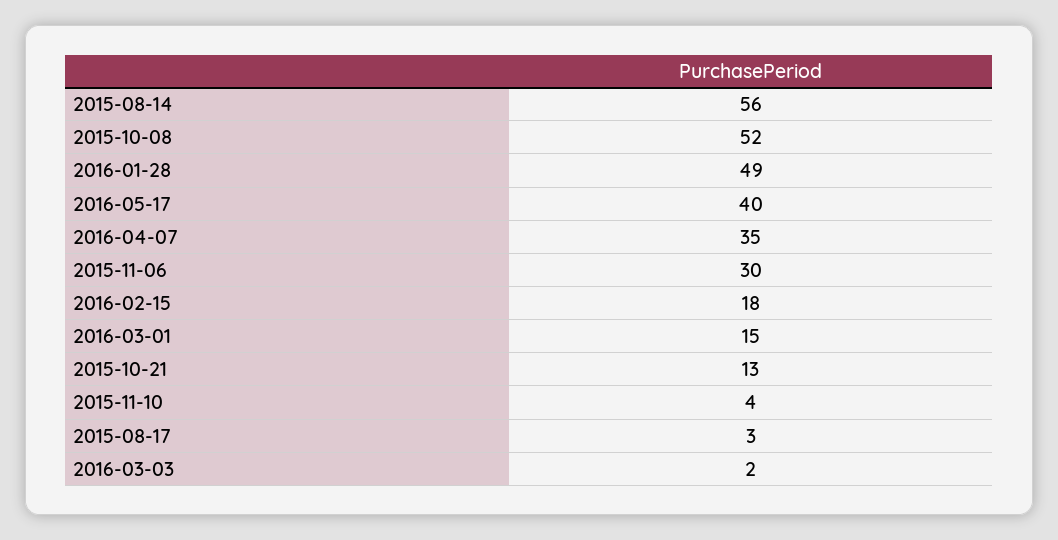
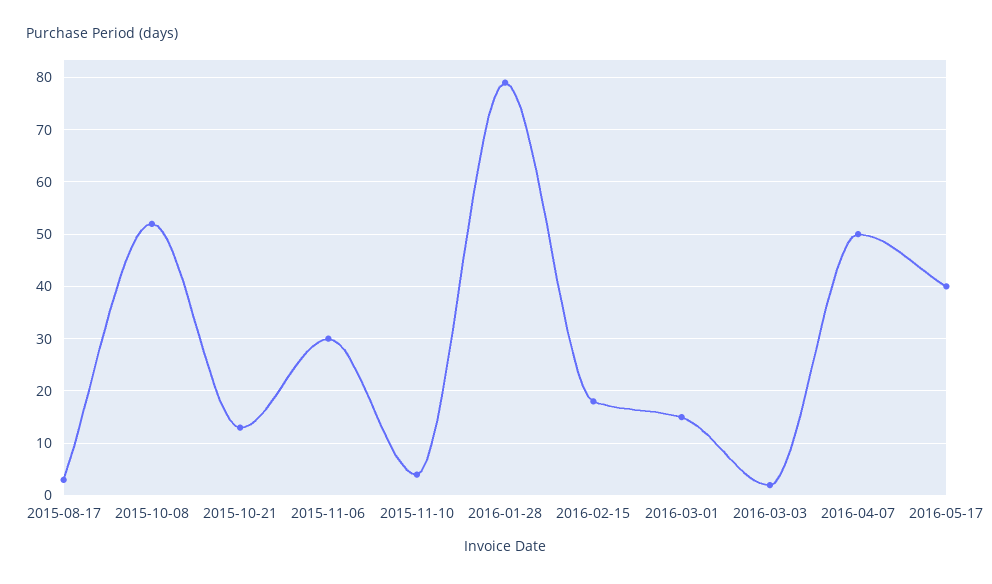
2015-08-14: 56 -> none
2016-01-28: 49 -> 80
2016-04-07: 35 -> 50

